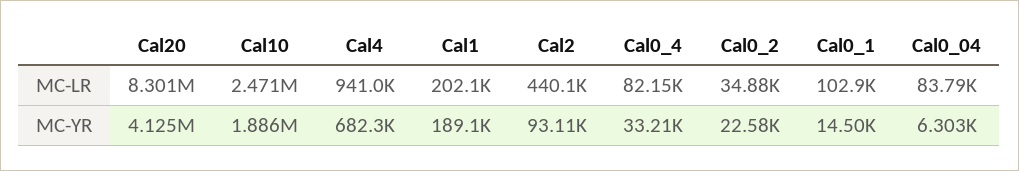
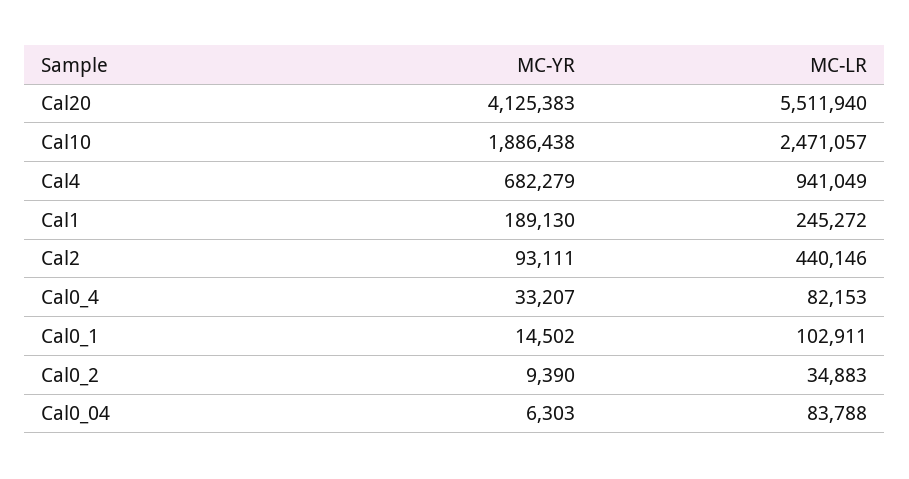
Cal20, MC-LR: 8301000 -> 5511940
Cal1, MC-LR: 202100 -> 245272
Cal0_2, MC-YR: 22580 -> 9390

